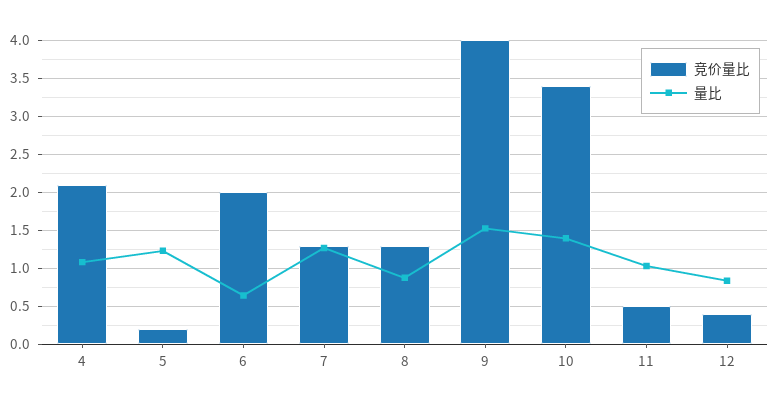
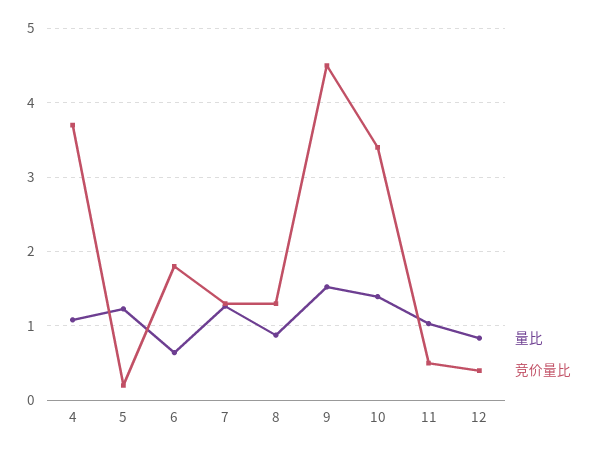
竞价量比, 4: 2.1 -> 3.7
竞价量比, 6: 2 -> 1.8
竞价量比, 9: 4 -> 4.5

